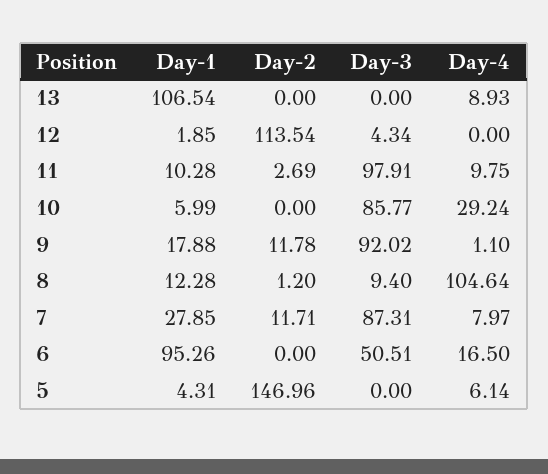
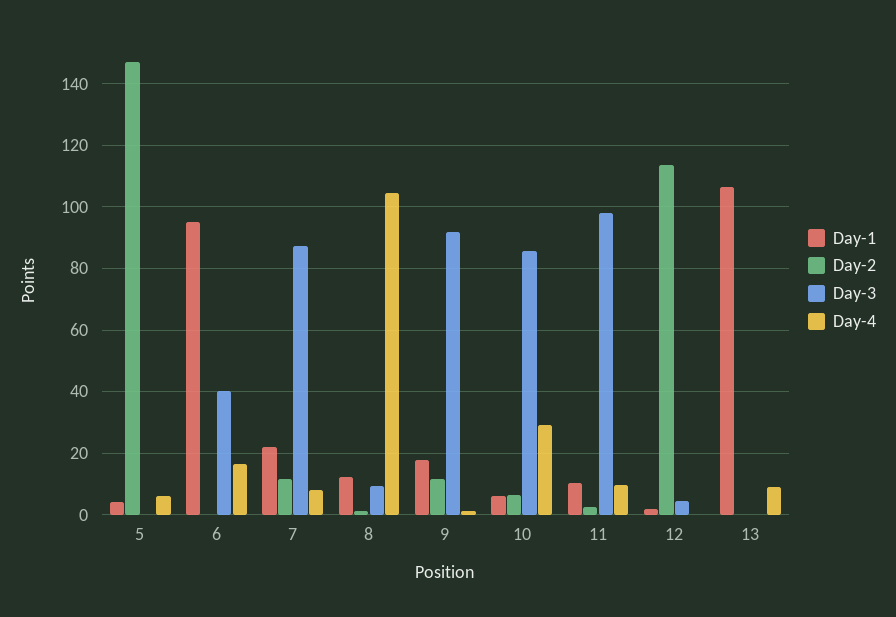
Day-2, 10: 0 -> 6
Day-1, 7: 27.85 -> 22
Day-3, 6: 50.51 -> 40

